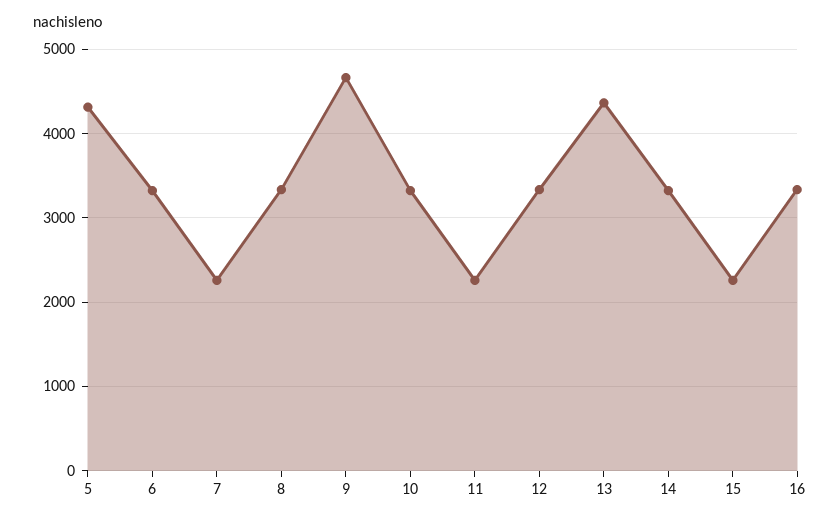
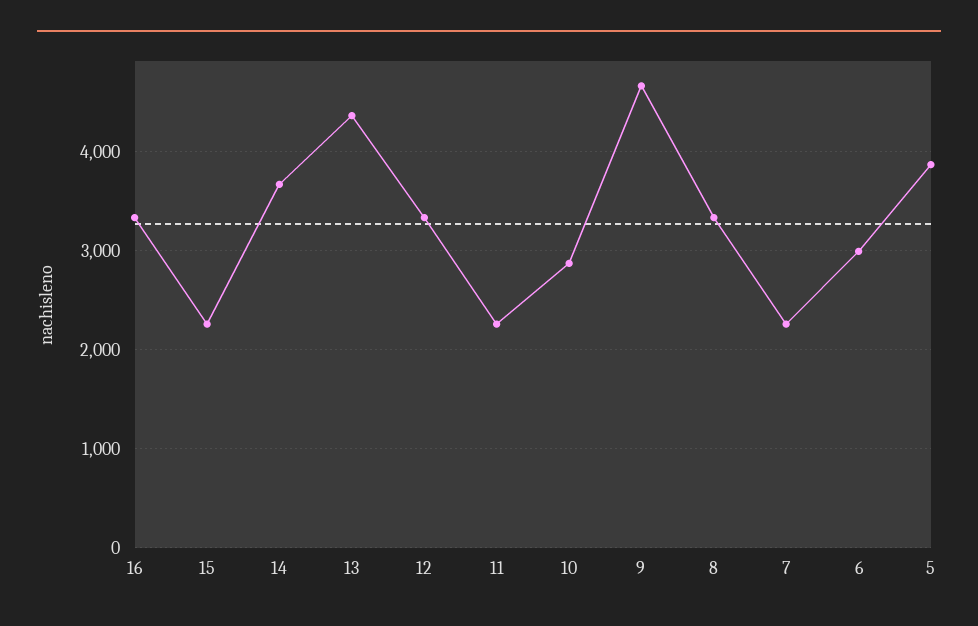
5: 4300 -> 3900
6: 3300 -> 3000
10: 3300 -> 2900
14: 3300 -> 3700

